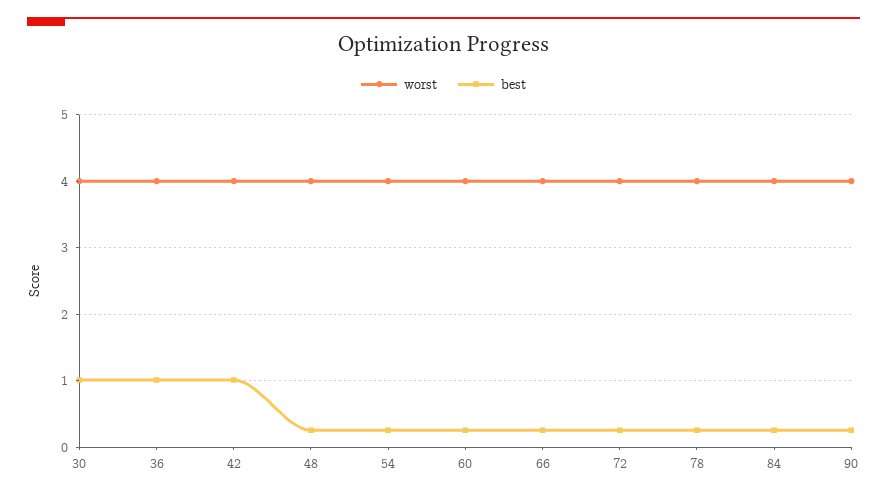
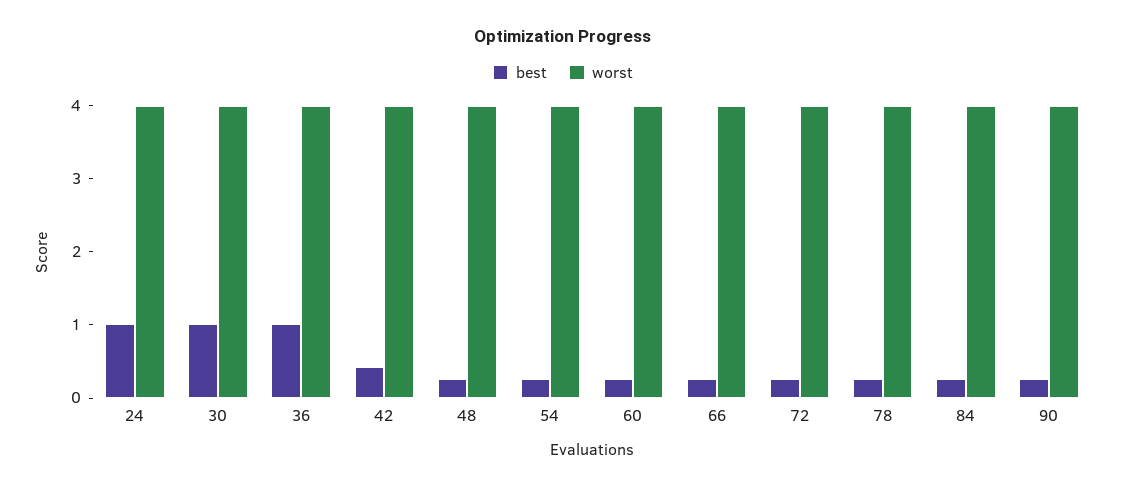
best, 42: 1 -> 0.4
best, 24: none -> 1
worst, 24: none -> 4

